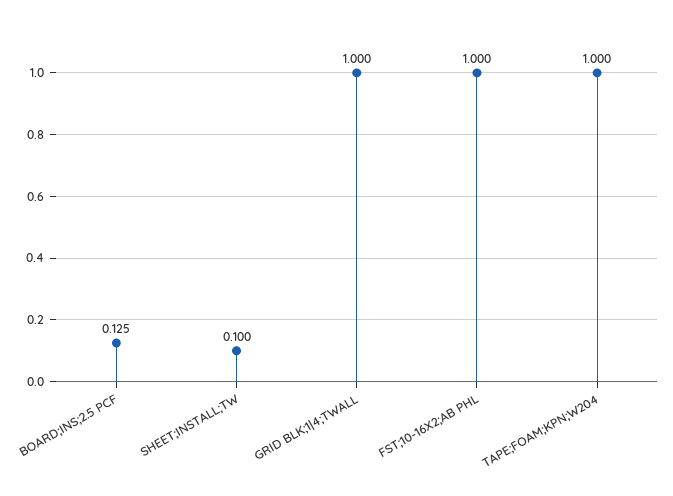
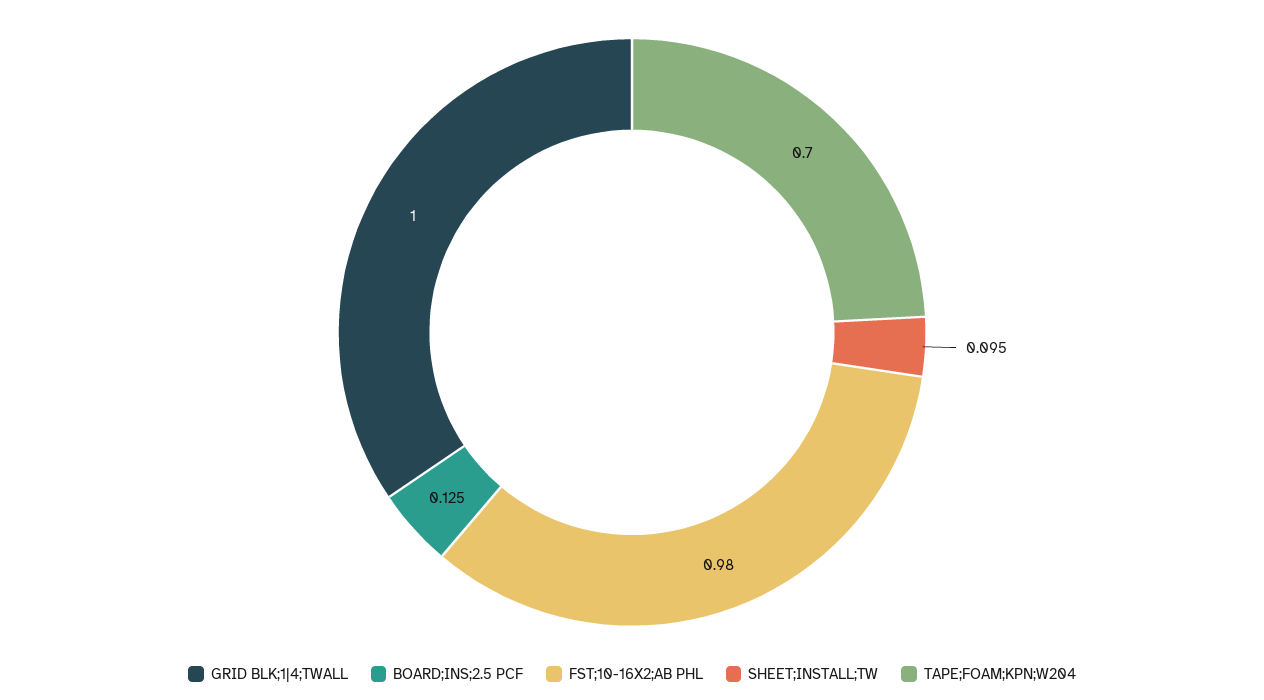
SHEET;INSTALL;TW: 0.1 -> 0.095
FST;10-16X2;AB PHL: 1 -> 0.98
TAPE;FOAM;KPN;W204: 1 -> 0.7

